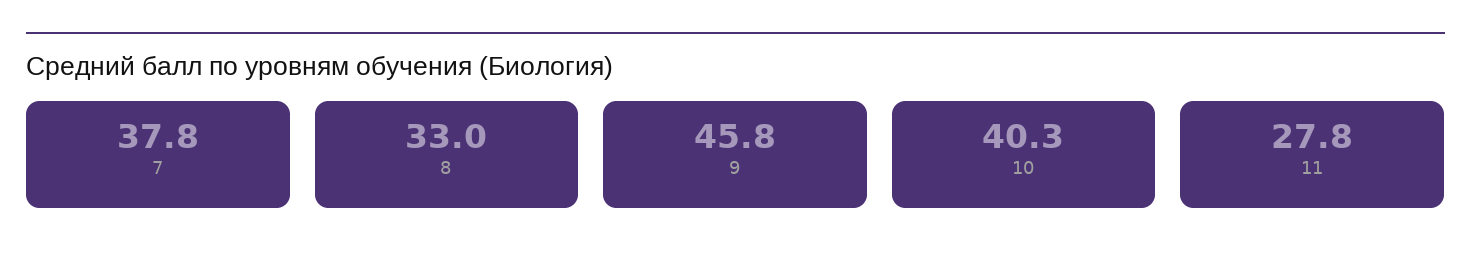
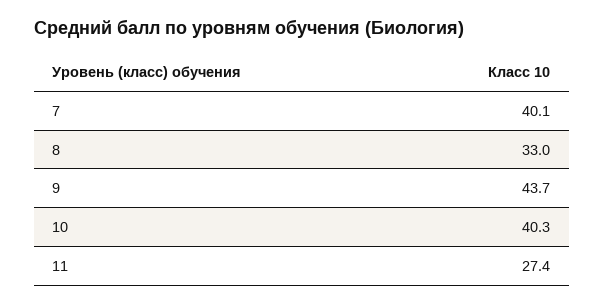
7: 37.8 -> 40.1
9: 45.8 -> 43.7
11: 27.8 -> 27.4

